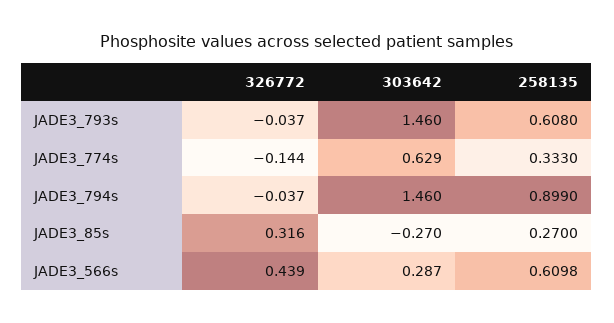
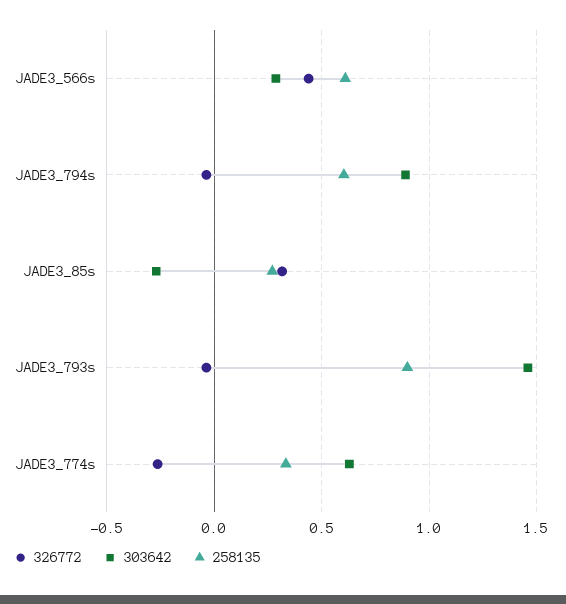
258135, JADE3_793s: 0.608 -> 0.9
326772, JADE3_774s: -0.144 -> -0.25
303642, JADE3_794s: 1.46 -> 0.9
258135, JADE3_794s: 0.899 -> 0.6

